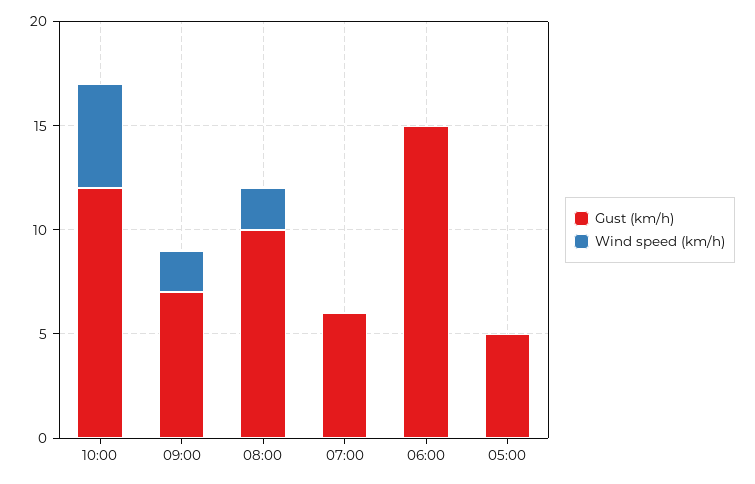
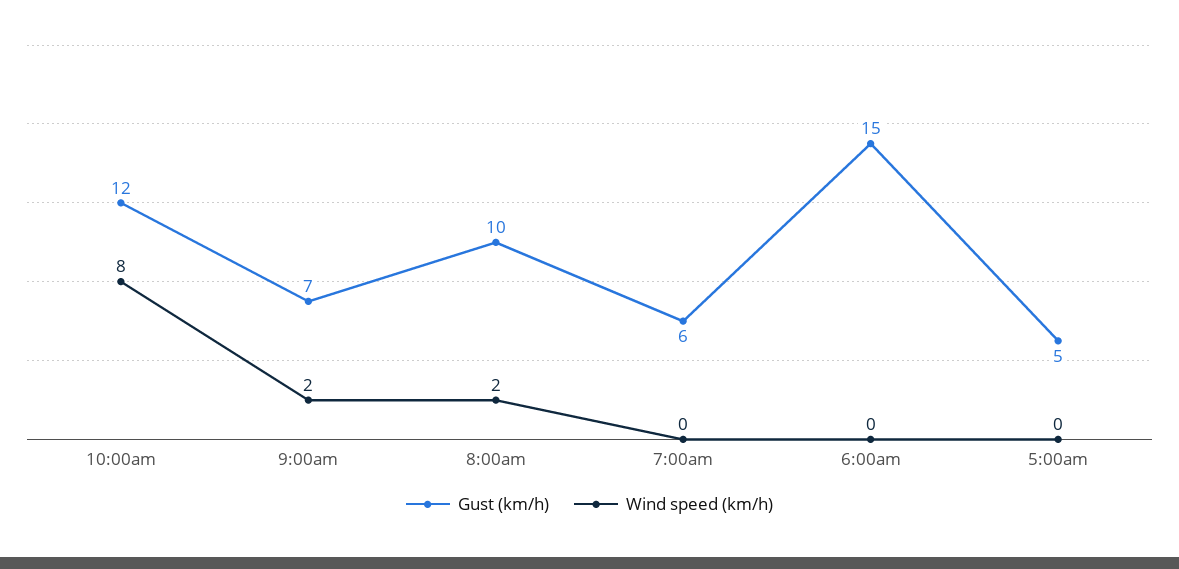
Wind speed (km/h), 10:00: 5 -> 8

